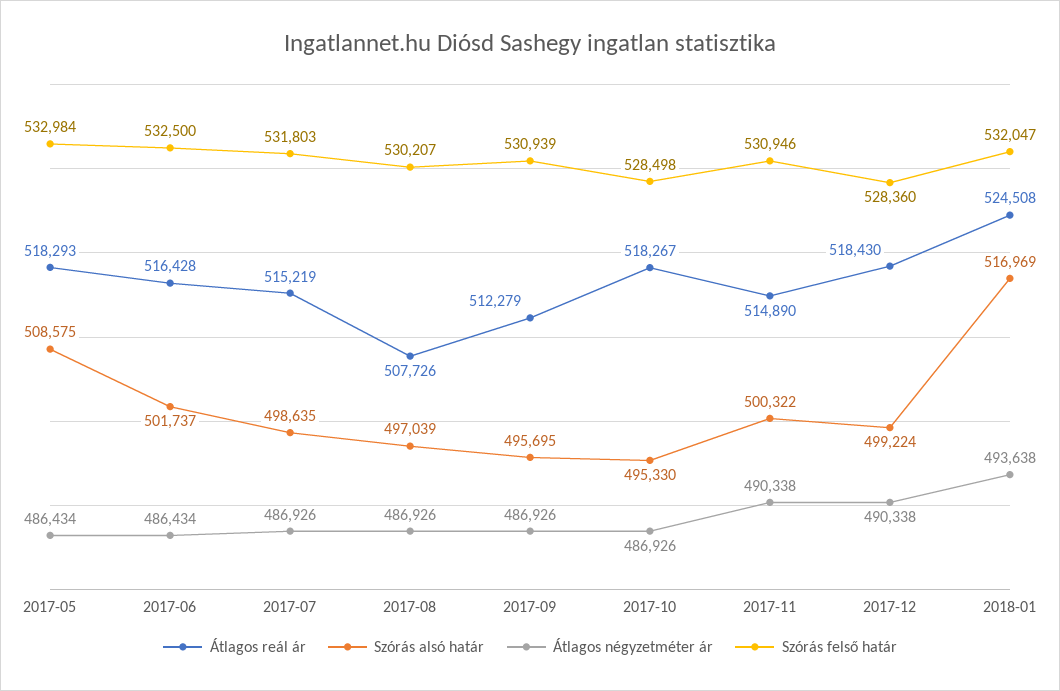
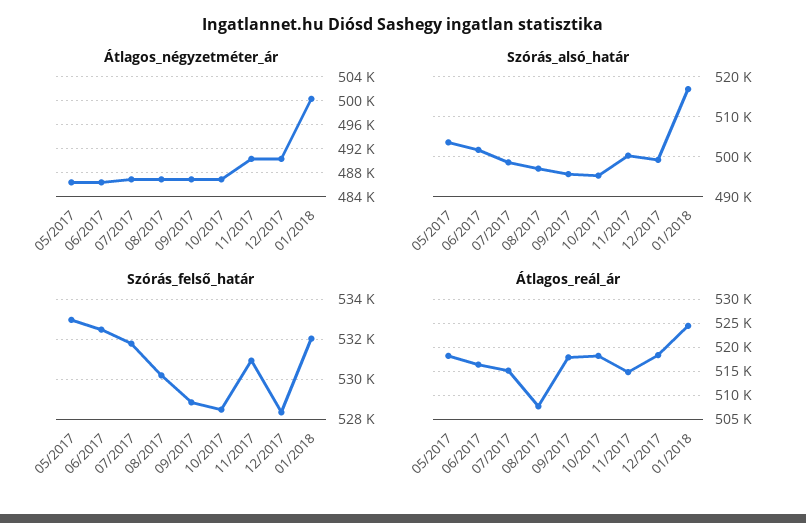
Szórás alsó határ, 2017-05: 508575 -> 504000
Átlagos reál ár, 2017-09: 512279 -> 517500
Szórás felső határ, 2017-09: 530939 -> 529000
Átlagos négyzetméter ár, 2018-01: 493638 -> 500000

